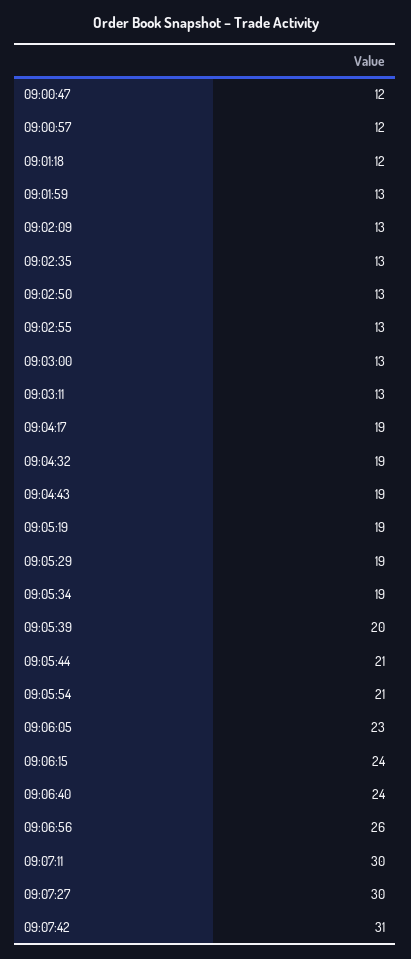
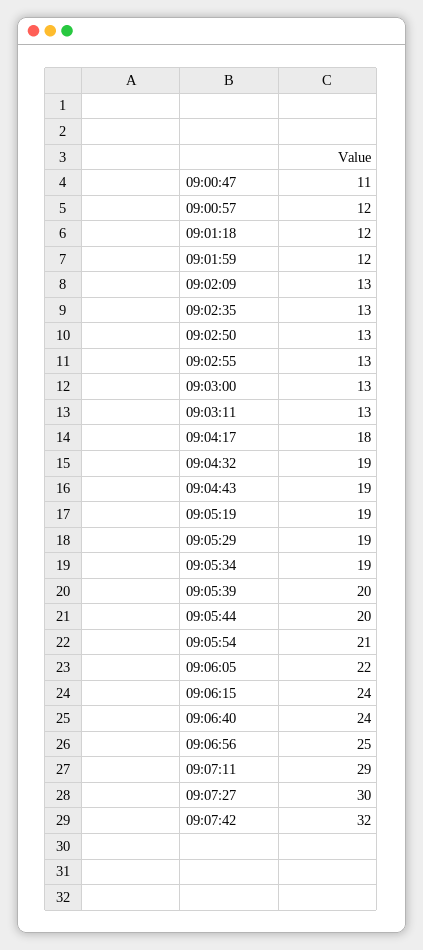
09:00:47: 12 -> 11
09:01:59: 13 -> 12
09:04:17: 19 -> 18
09:05:44: 21 -> 20
09:06:05: 23 -> 22
09:06:56: 26 -> 25
09:07:11: 30 -> 29
09:07:42: 31 -> 32

